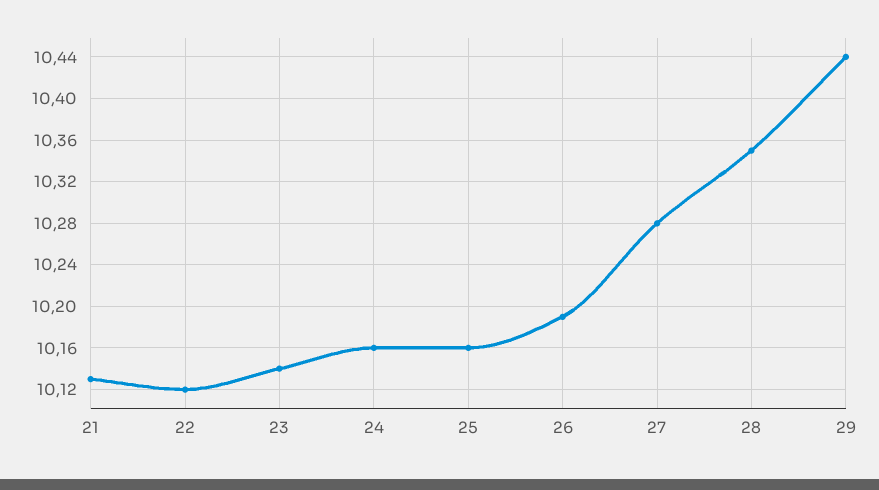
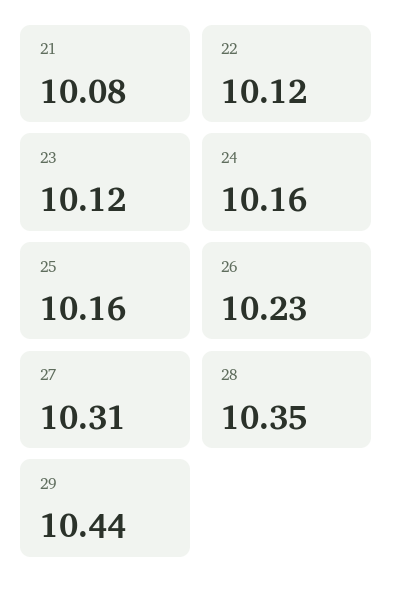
21: 10.13 -> 10.08
23: 10.14 -> 10.12
26: 10.19 -> 10.23
27: 10.28 -> 10.31

